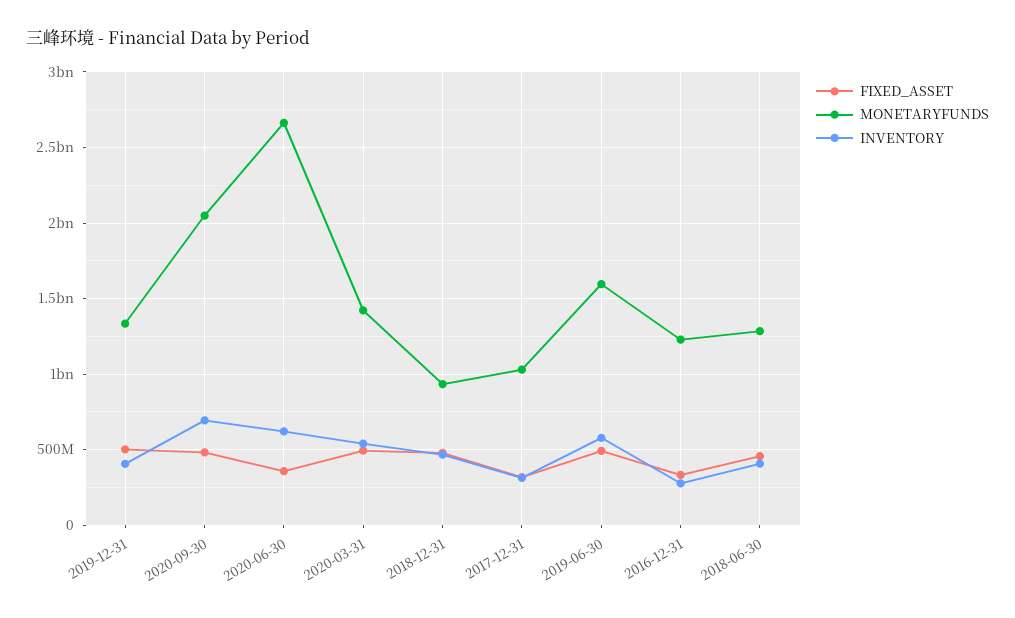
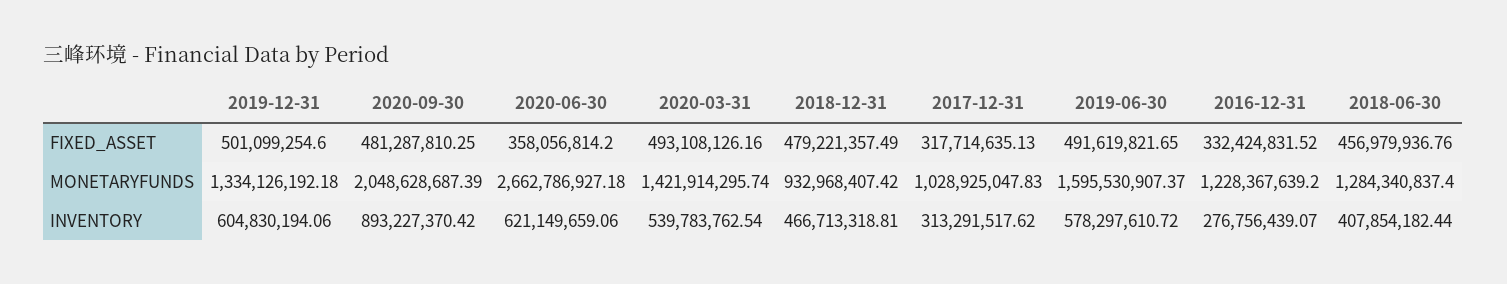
INVENTORY, 2019-12-31: 400000000 -> 604830194.06
INVENTORY, 2020-09-30: 700000000 -> 893227370.42

